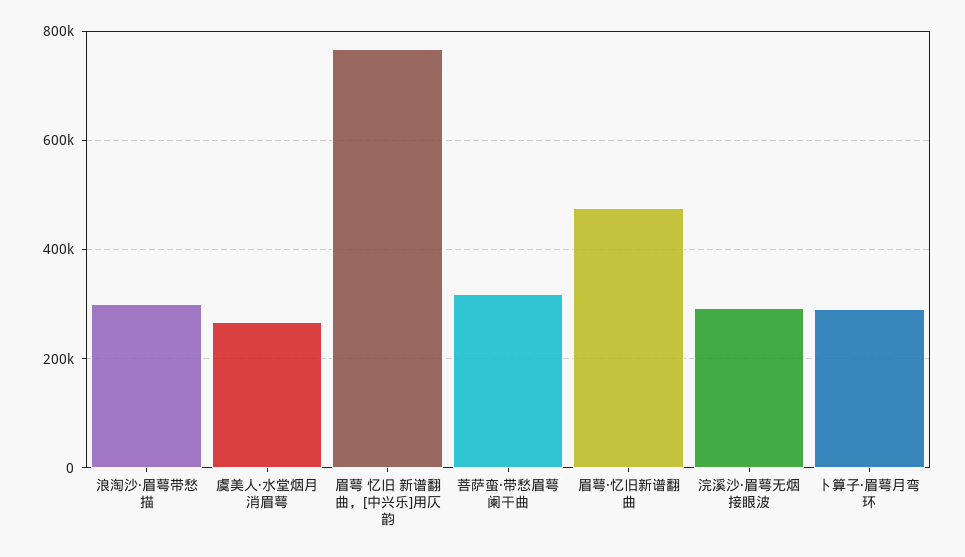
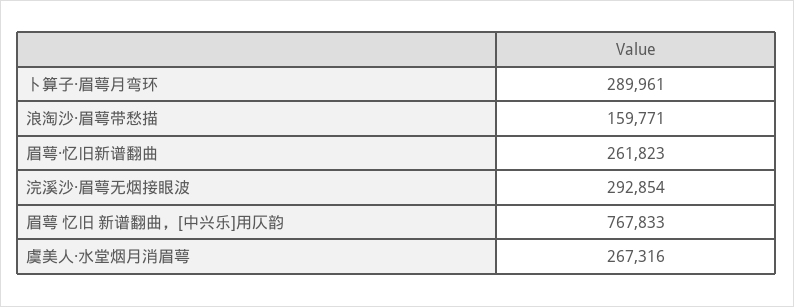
浪淘沙·眉萼带愁描: 300000 -> 159771
菩萨蛮·带愁眉萼阑干曲: 320000 -> none
眉萼·忆旧新谱翻曲: 480000 -> 261823

